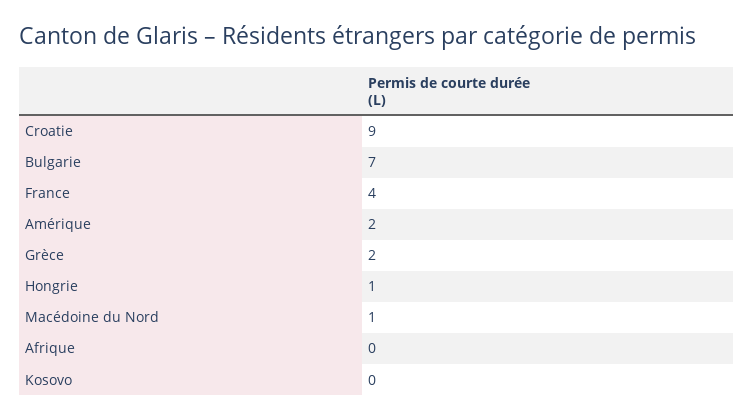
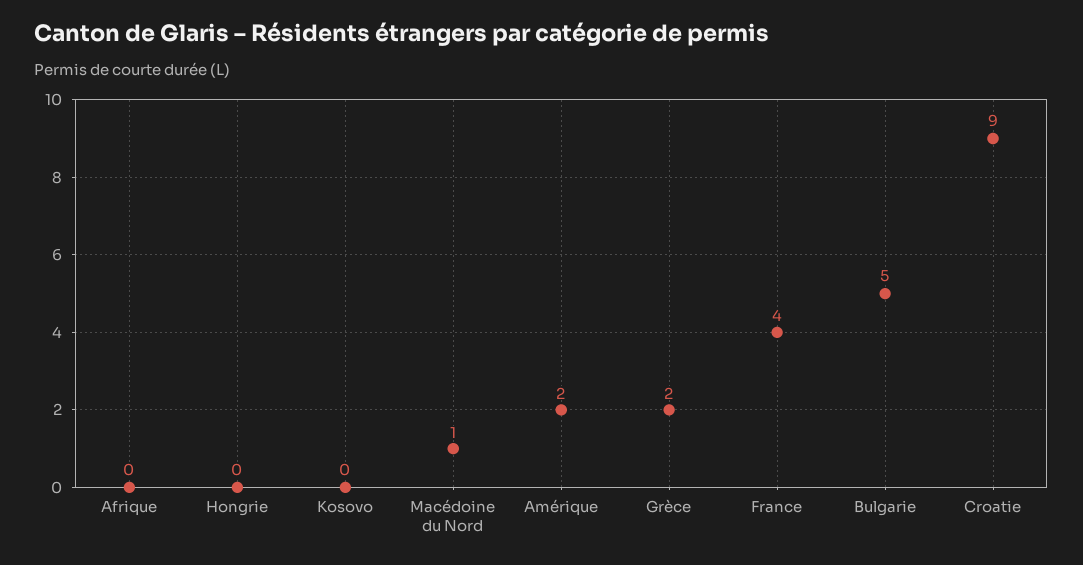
Bulgarie: 7 -> 5
Hongrie: 1 -> 0

